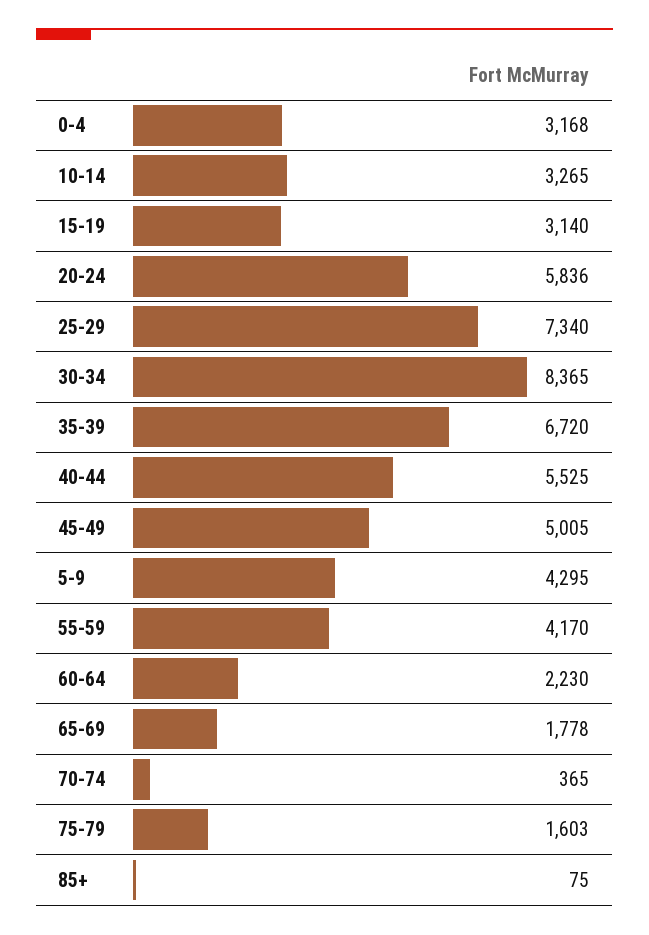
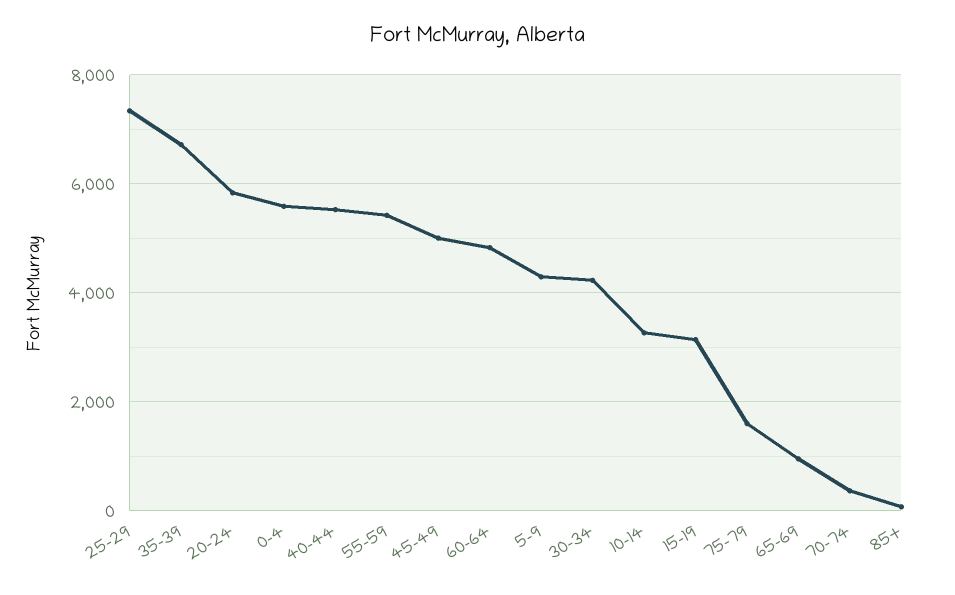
0-4: 3168 -> 5600
30-34: 8365 -> 4200
55-59: 4170 -> 5400
60-64: 2230 -> 4800
65-69: 1778 -> 1000

